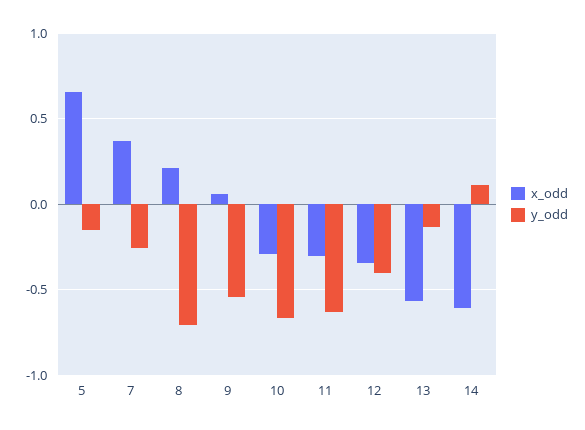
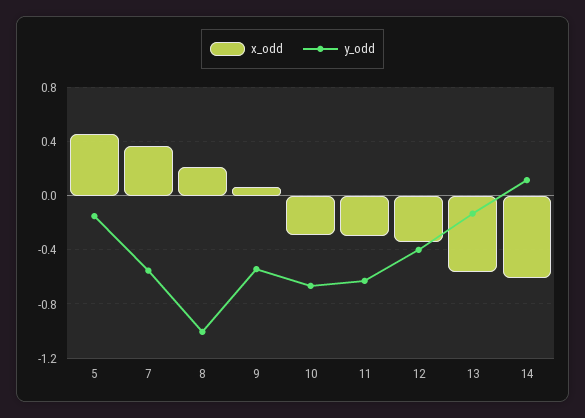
x_odd, 5: 0.65 -> 0.45
y_odd, 7: -0.25 -> -0.55
y_odd, 8: -0.7 -> -1

